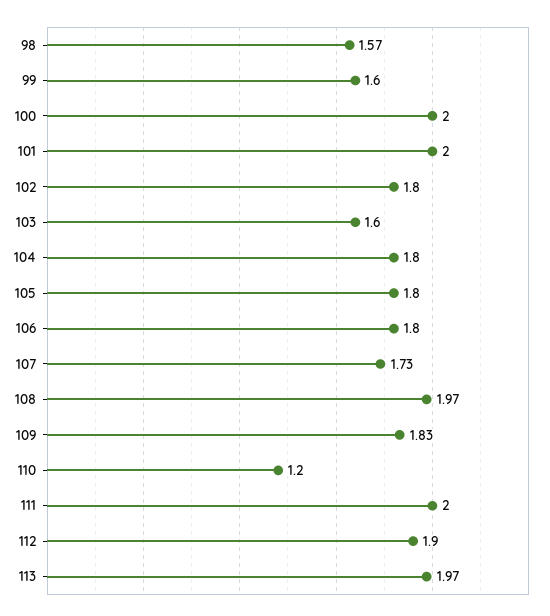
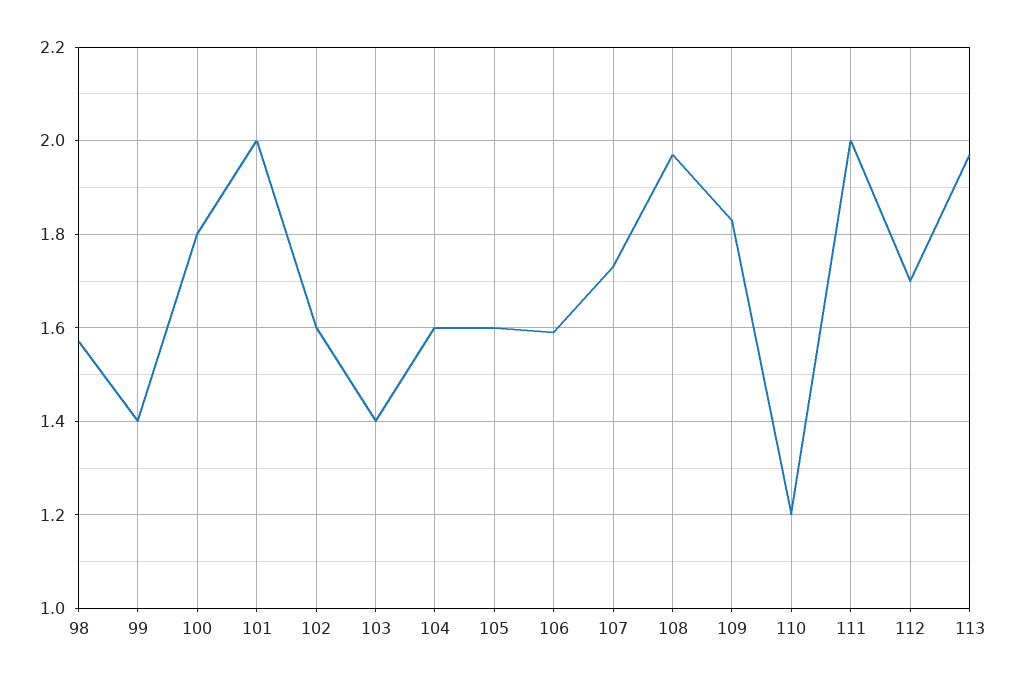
99: 1.6 -> 1.4
100: 2 -> 1.8
102: 1.8 -> 1.6
103: 1.6 -> 1.4
104: 1.8 -> 1.6
105: 1.8 -> 1.6
106: 1.8 -> 1.6
112: 1.9 -> 1.7

